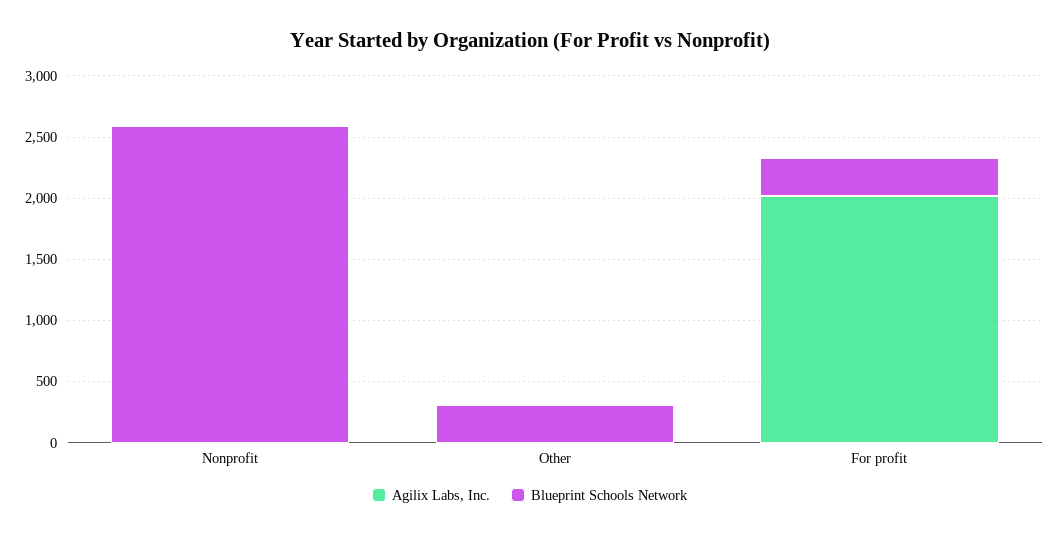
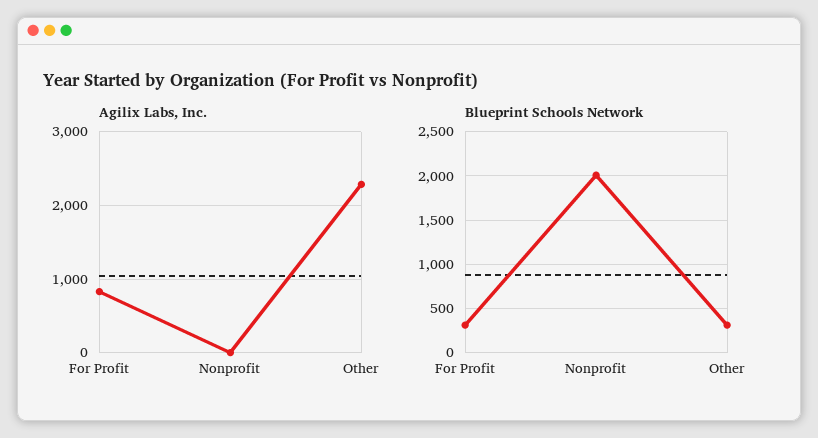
Blueprint Schools Network, Nonprofit: 2600 -> 2000
Agilix Labs, Inc., Other: 0 -> 2300
Agilix Labs, Inc., For profit: 2000 -> 800

